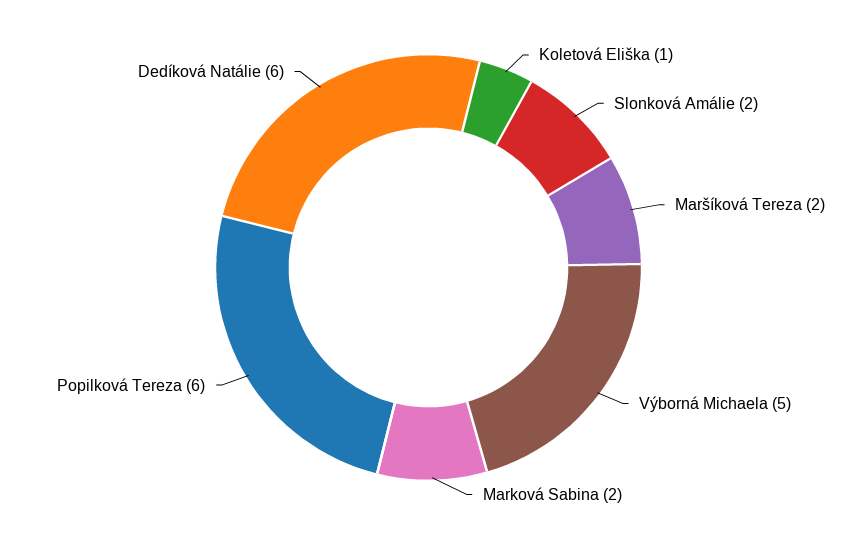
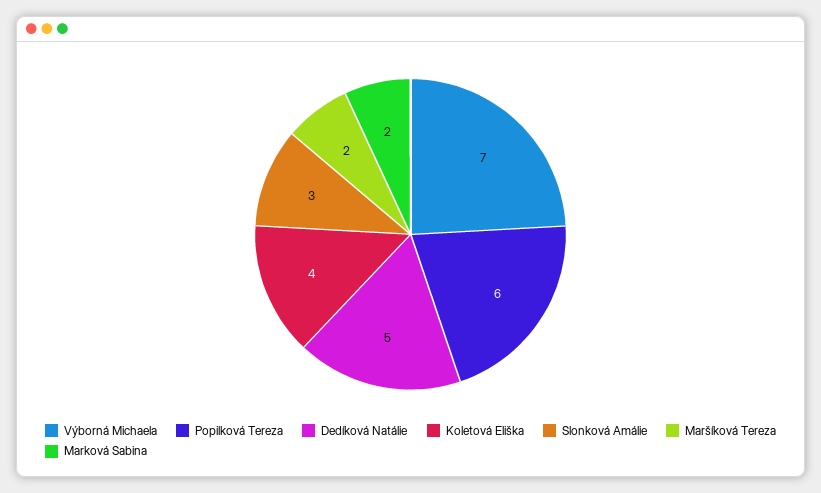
Koletová Eliška: 1 -> 4
Slonková Amálie: 2 -> 3
Výborná Michaela: 5 -> 7
Dedíková Natálie: 6 -> 5

